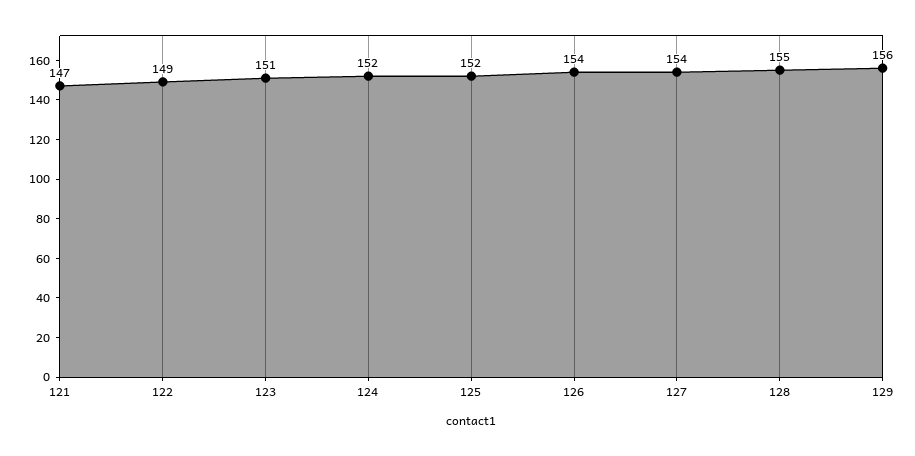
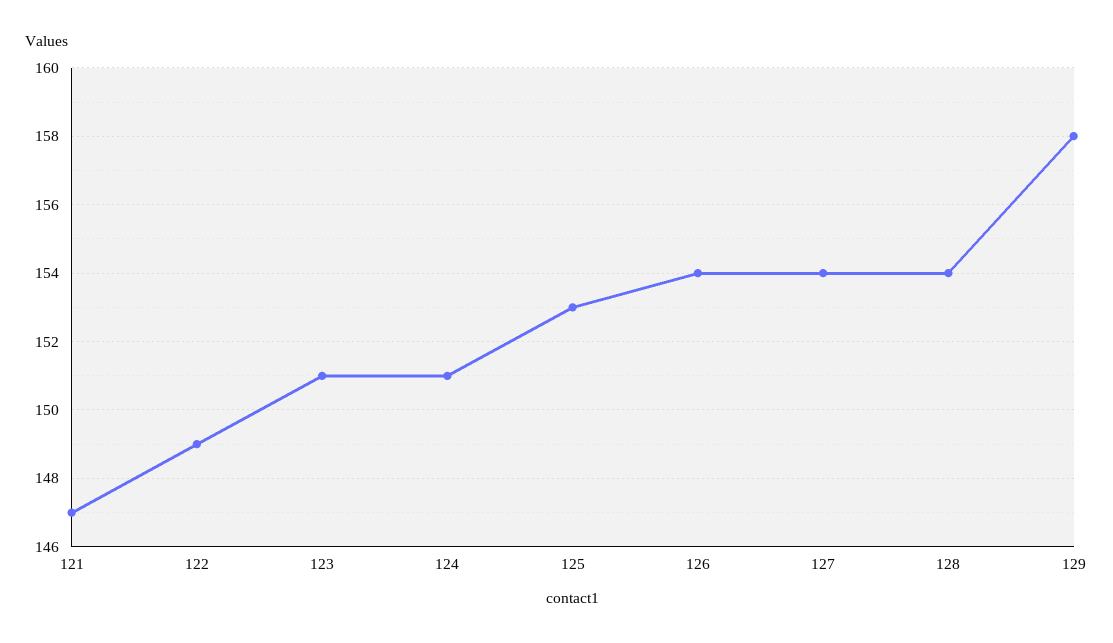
124: 152 -> 151
125: 152 -> 153
128: 155 -> 154
129: 156 -> 158

